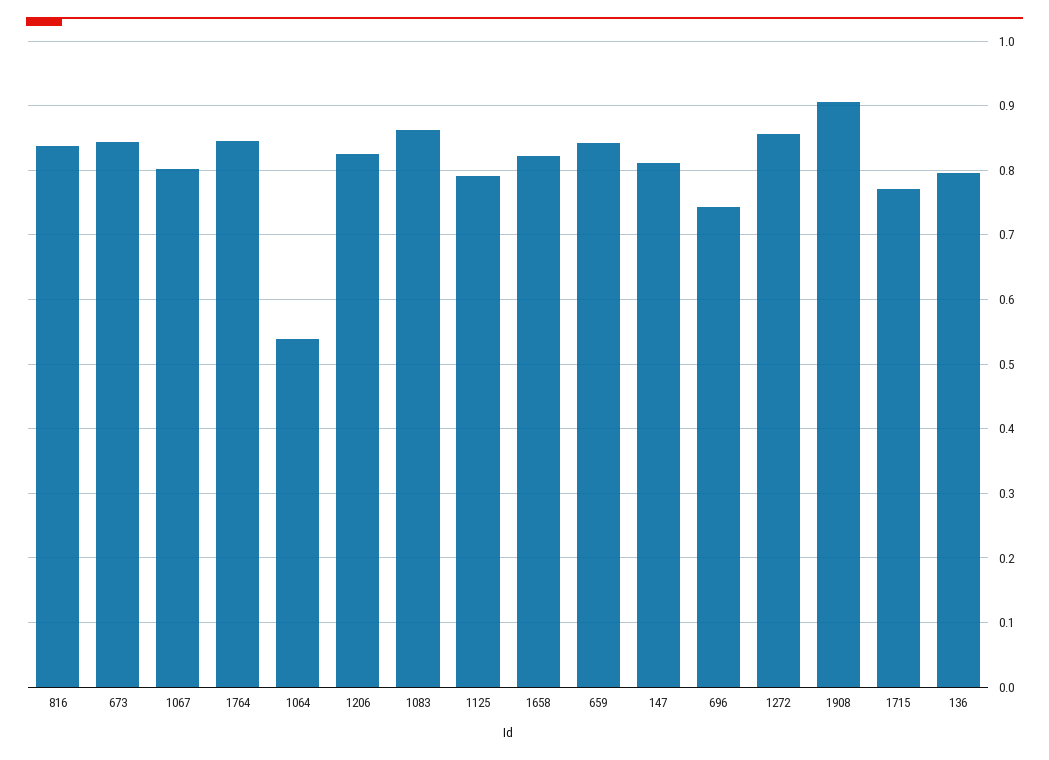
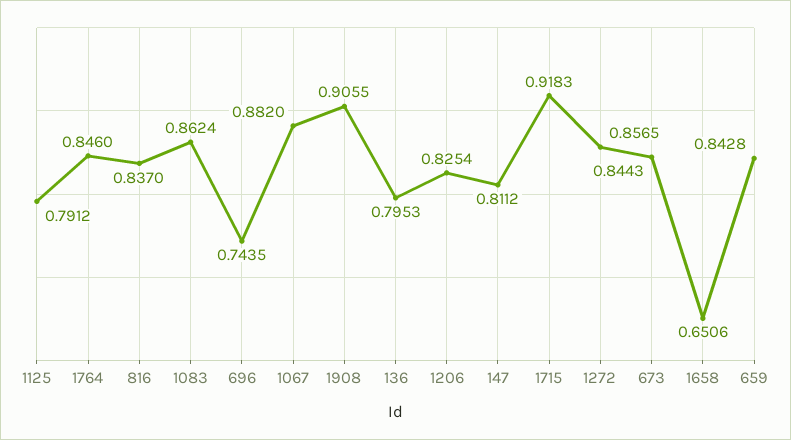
1067: 0.8 -> 0.882
1064: 0.54 -> none
1658: 0.82 -> 0.6506
1715: 0.77 -> 0.9183

